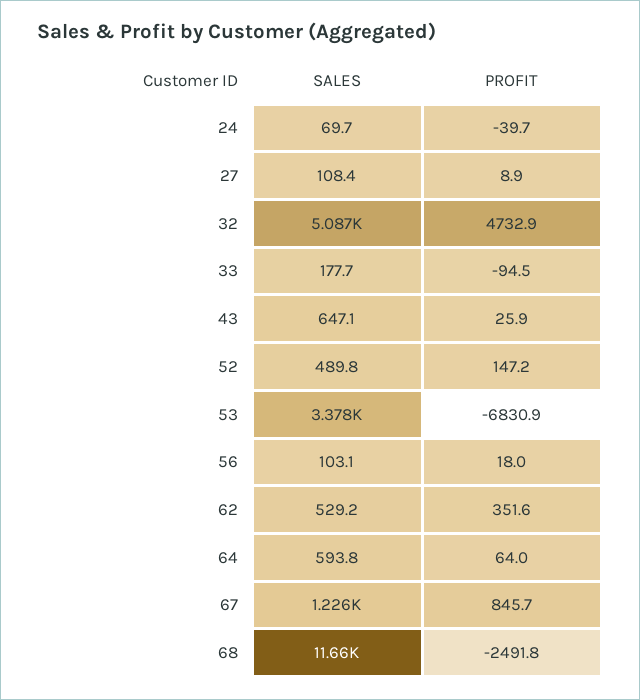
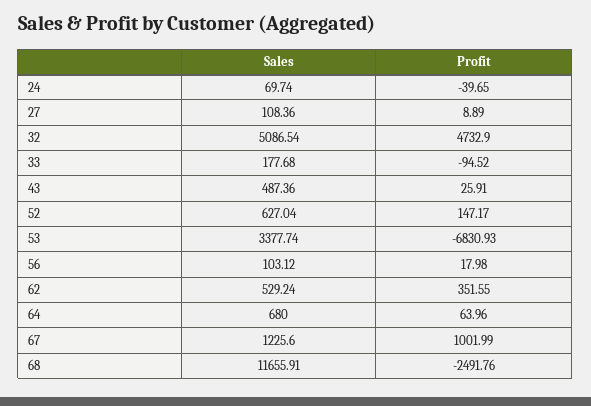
SALES, 43: 647.1 -> 487.36
SALES, 52: 489.8 -> 627.04
SALES, 64: 593.8 -> 680
PROFIT, 67: 845.7 -> 1001.99

